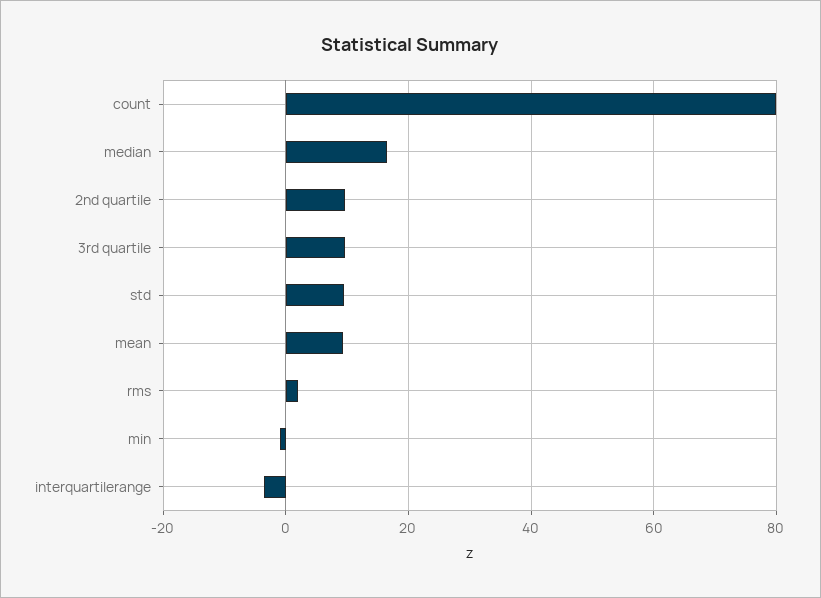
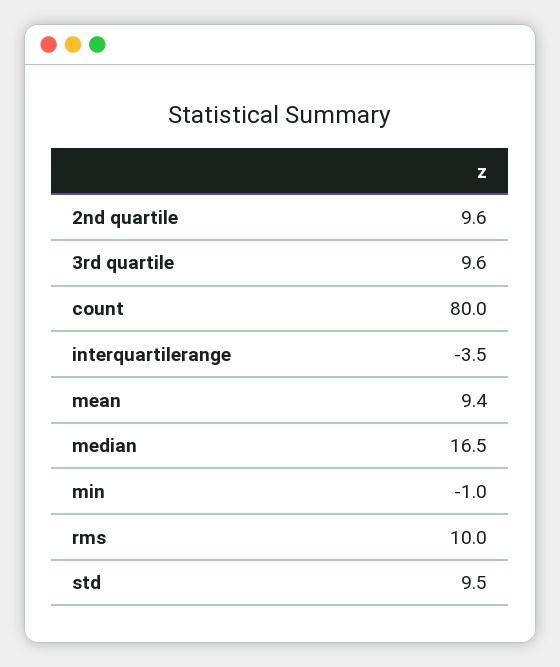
rms: 2 -> 10

